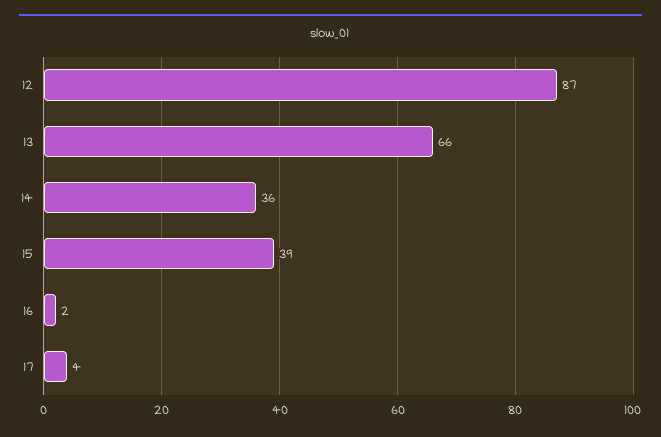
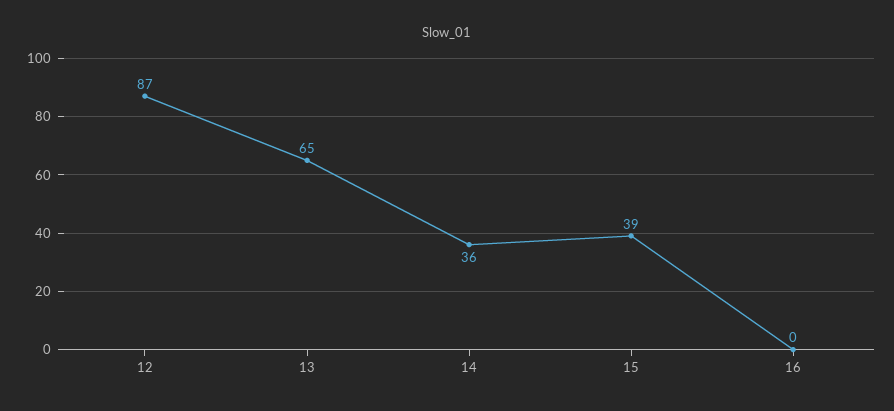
13: 66 -> 65
16: 2 -> 0
17: 4 -> none

